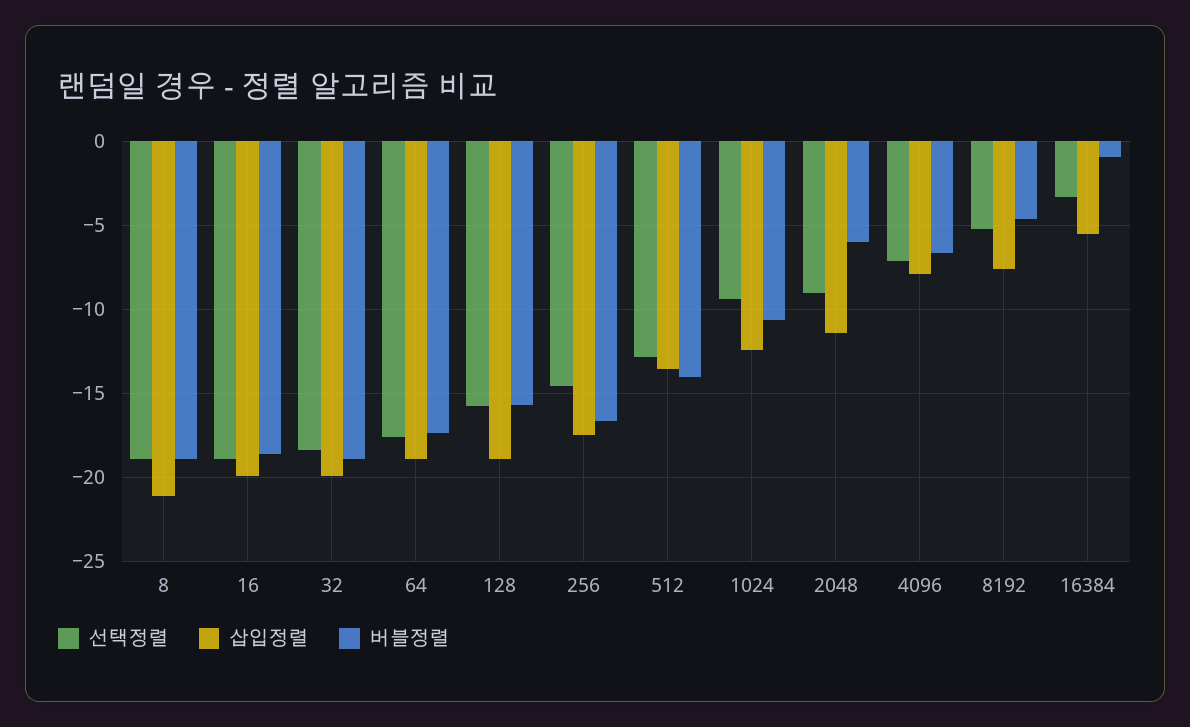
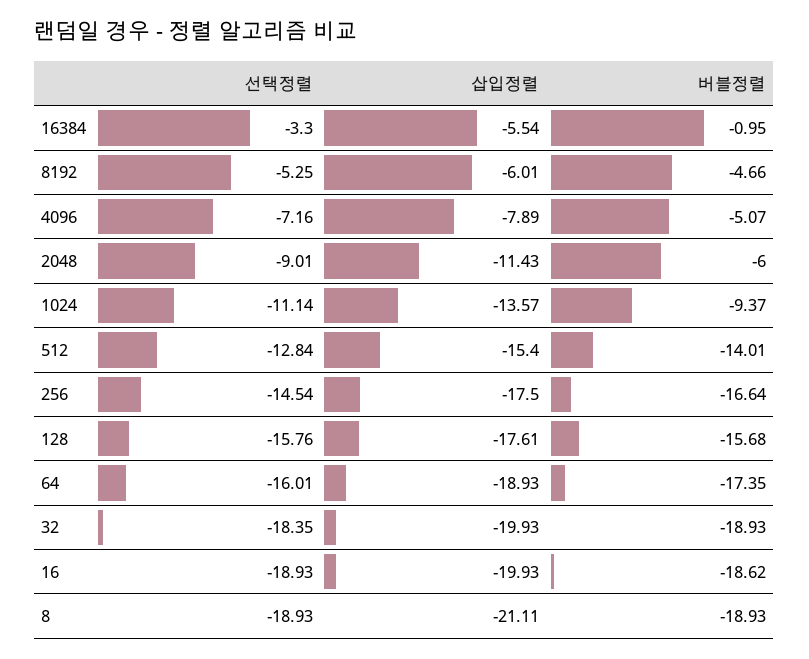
선택정렬, 64: -17.5 -> -16.01
삽입정렬, 128: -19 -> -17.61
삽입정렬, 512: -13.5 -> -15.4
선택정렬, 1024: -9.5 -> -11.14
삽입정렬, 1024: -12.5 -> -13.57
버블정렬, 1024: -10.5 -> -9.37
버블정렬, 4096: -6.5 -> -5.07
삽입정렬, 8192: -7.5 -> -6.01

